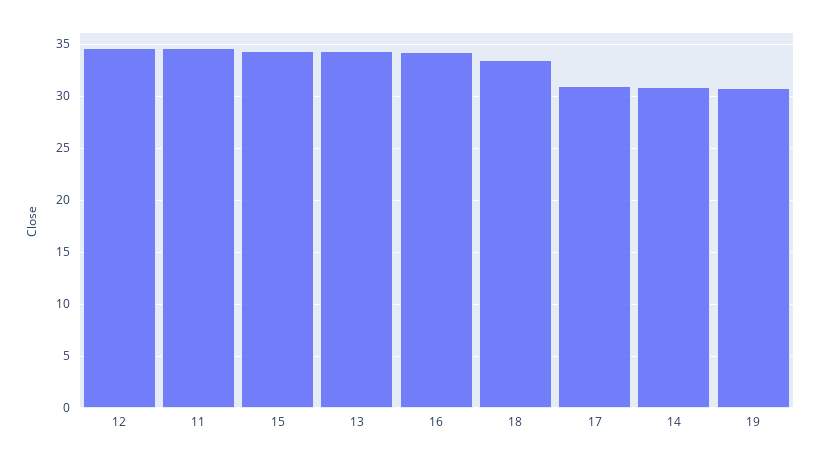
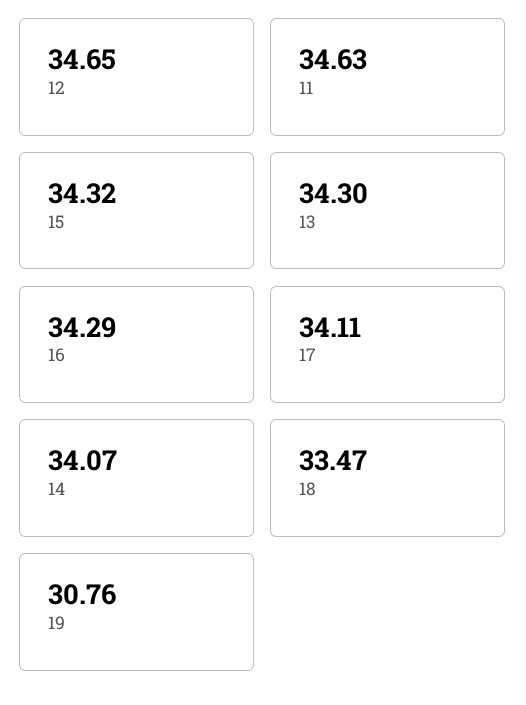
17: 31 -> 34.11
14: 31 -> 34.07

